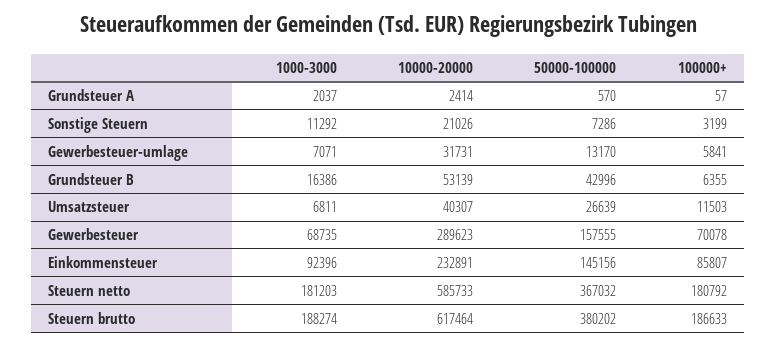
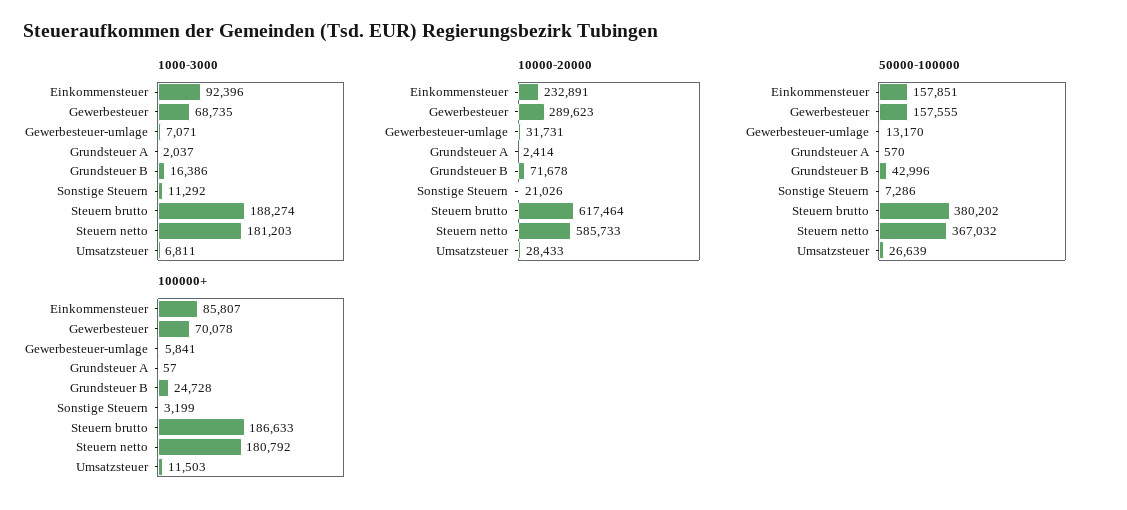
10000-20000, Grundsteuer B: 53139 -> 71678
100000+, Grundsteuer B: 6355 -> 24728
10000-20000, Umsatzsteuer: 40307 -> 28433
50000-100000, Einkommensteuer: 145156 -> 157851

